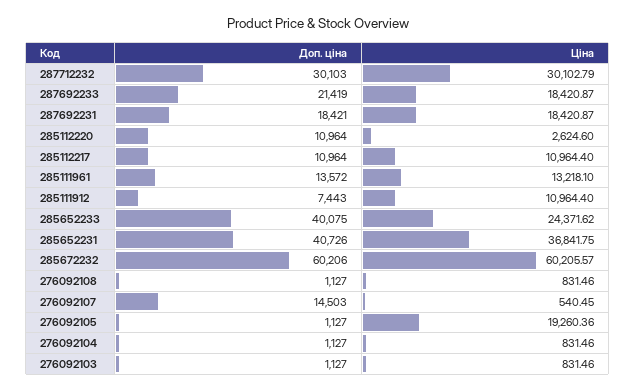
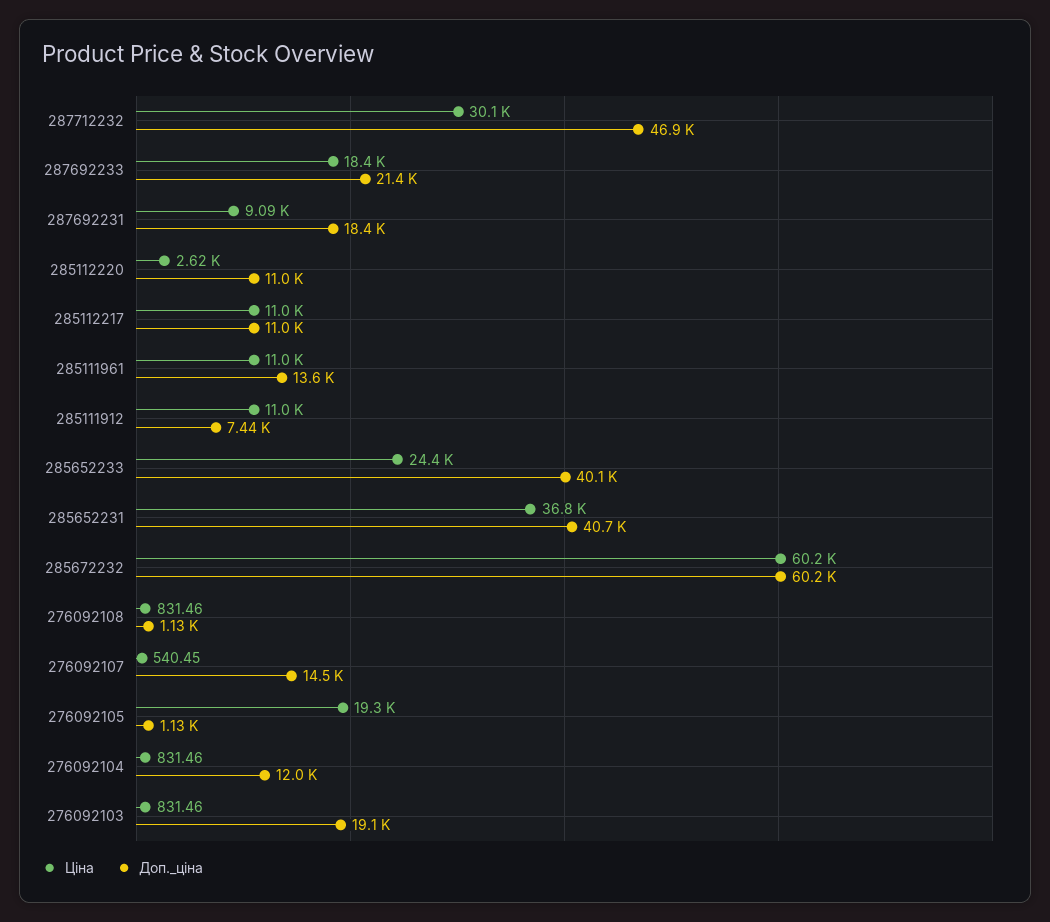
Доп. ціна, 287712232: 30103 -> 46900
Ціна, 287692231: 18420.87 -> 9090
Ціна, 285111961: 13218.1 -> 11000
Доп. ціна, 276092104: 1127 -> 12000
Доп. ціна, 276092103: 1127 -> 19100

